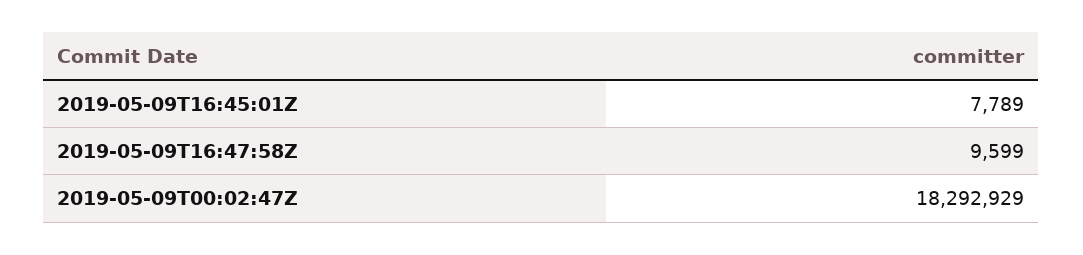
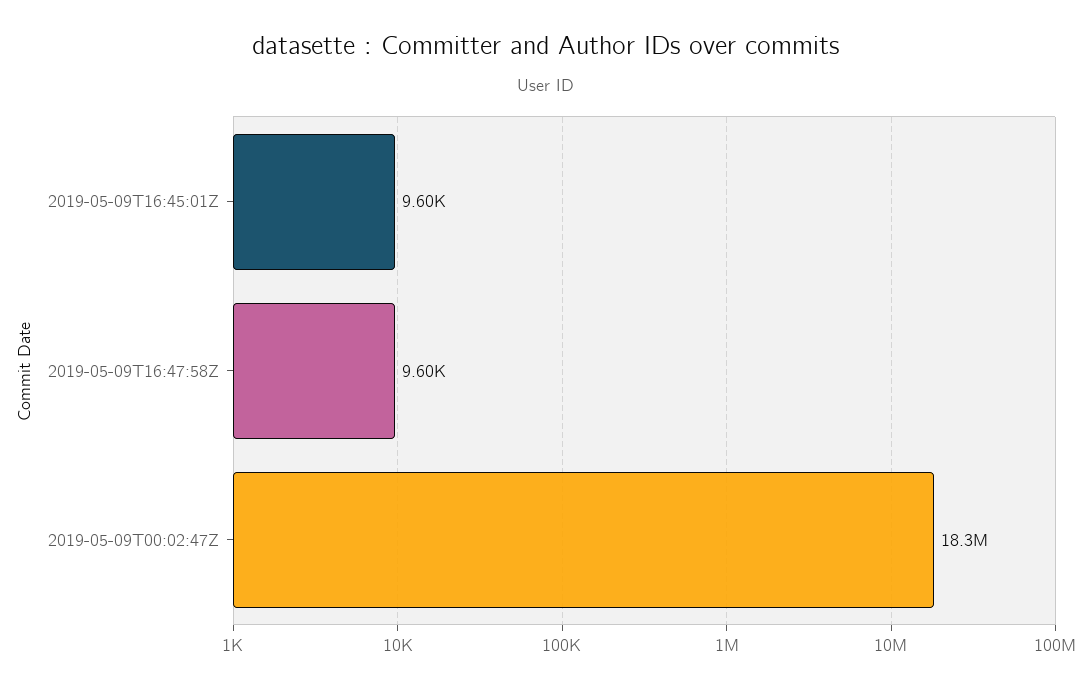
2019-05-09T16:45:01Z: 7789 -> 9600

